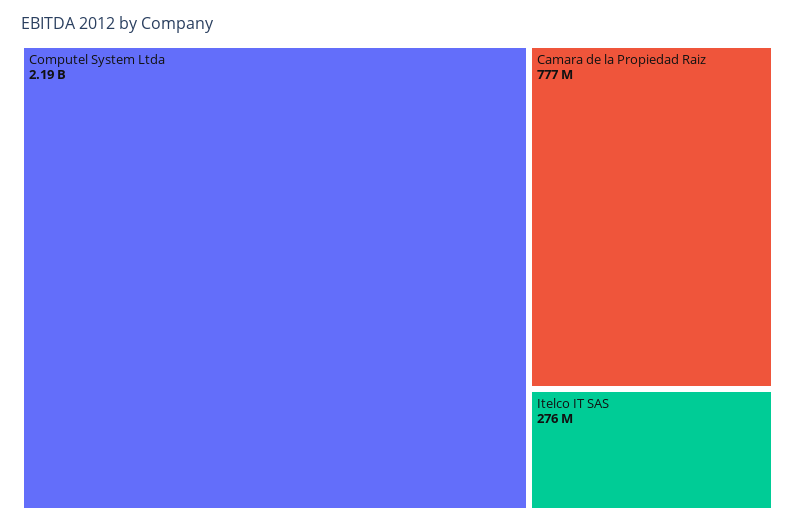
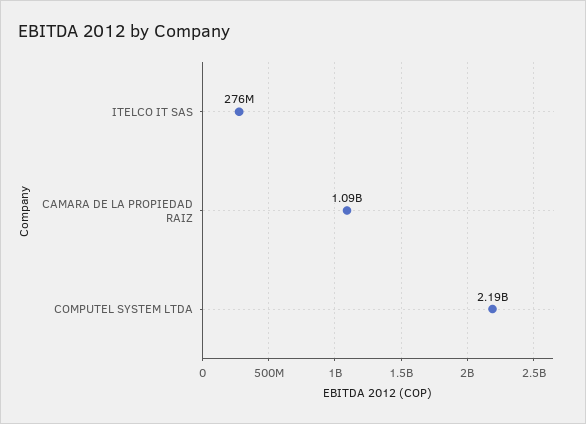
Camara de la Propiedad Raiz: 777000000 -> 1090000000

